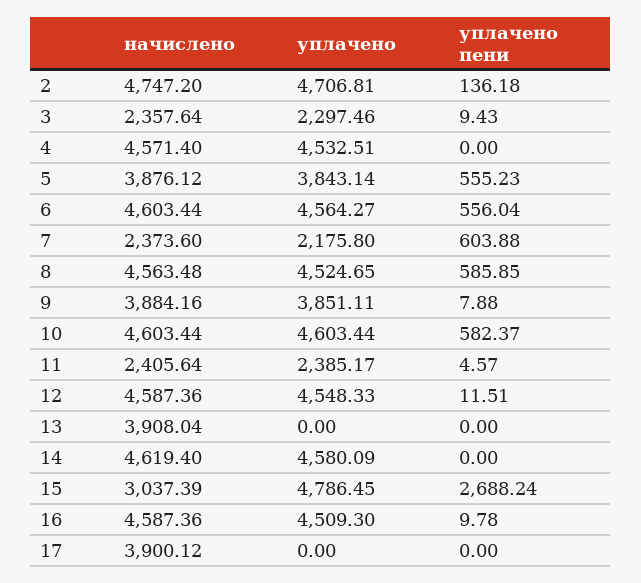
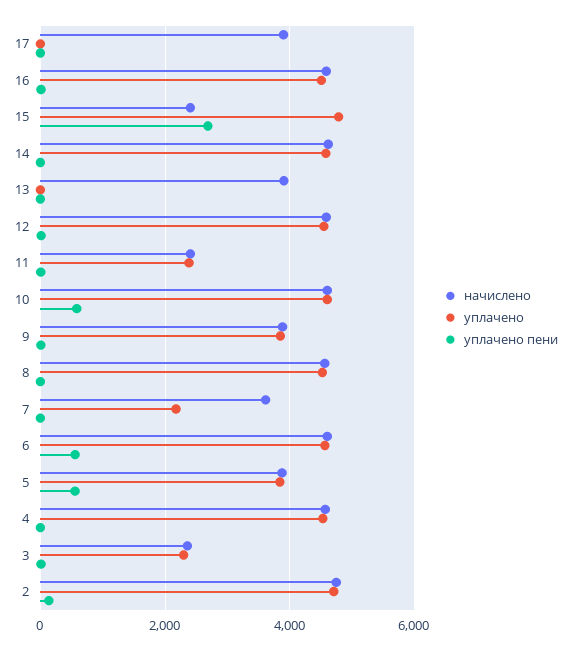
начислено, 7: 2373.6 -> 3600
уплачено пени, 7: 603.88 -> 0
уплачено пени, 8: 585.85 -> 0
начислено, 15: 3037.39 -> 2400

